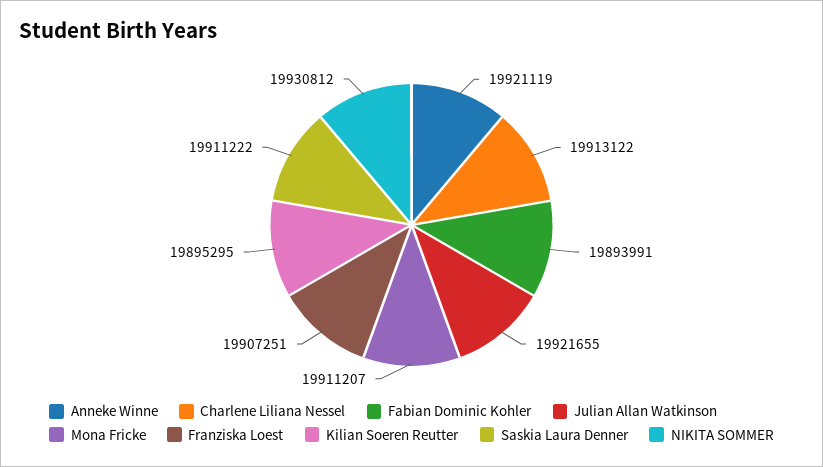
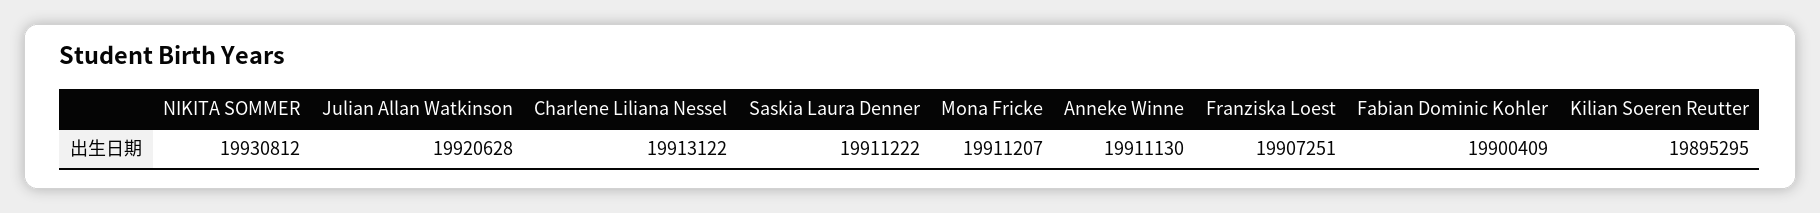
Anneke Winne: 19921119 -> 19911130
Fabian Dominic Kohler: 19893991 -> 19900409
Julian Allan Watkinson: 19921655 -> 19920628

